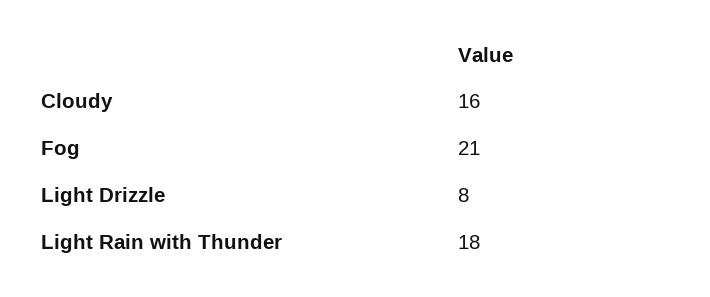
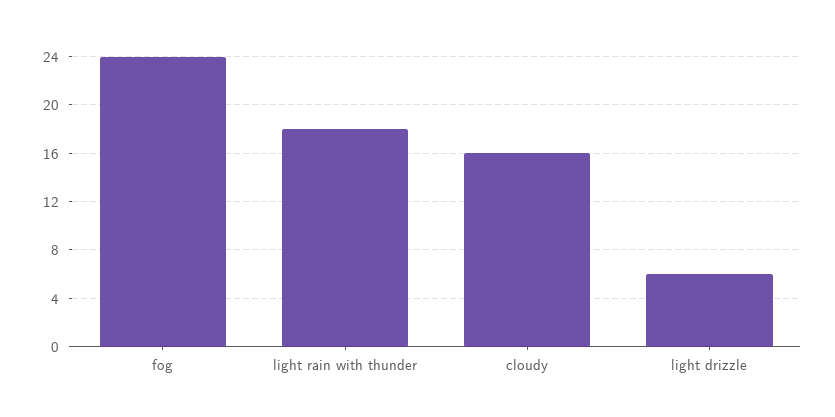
Fog: 21 -> 24
Light Drizzle: 8 -> 6

